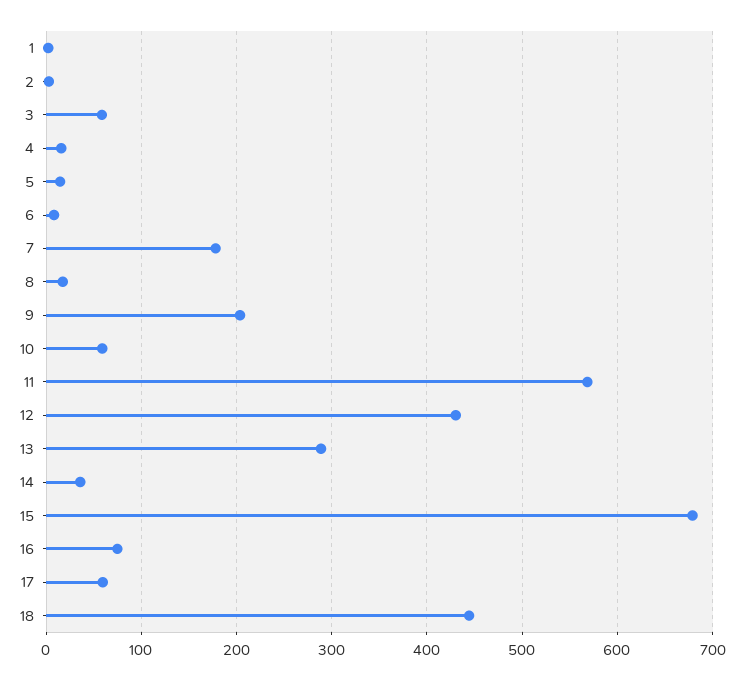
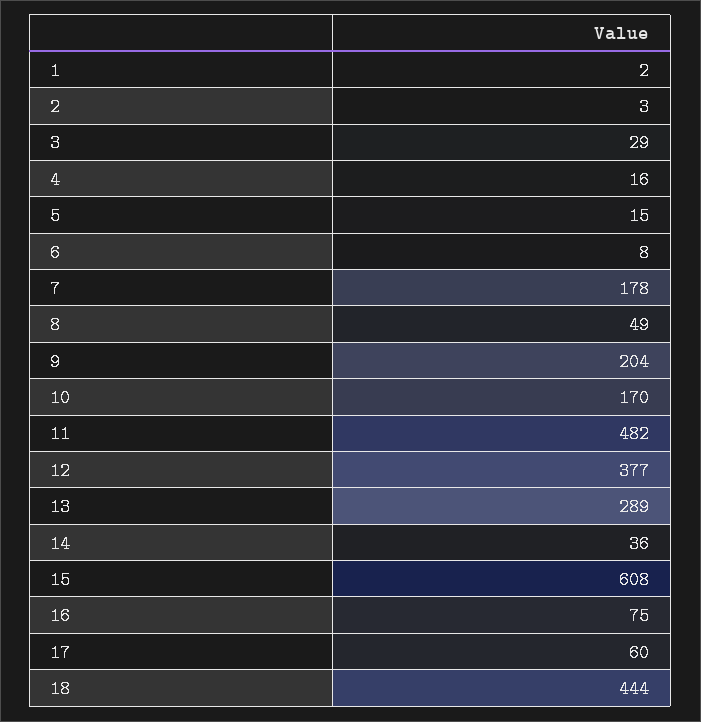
3: 60 -> 29
8: 20 -> 49
10: 60 -> 170
11: 570 -> 482
12: 430 -> 377
15: 680 -> 608

